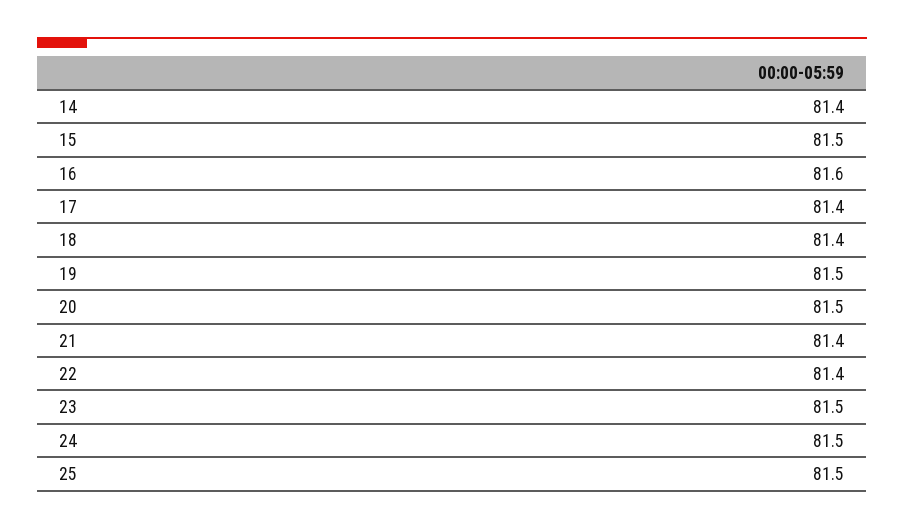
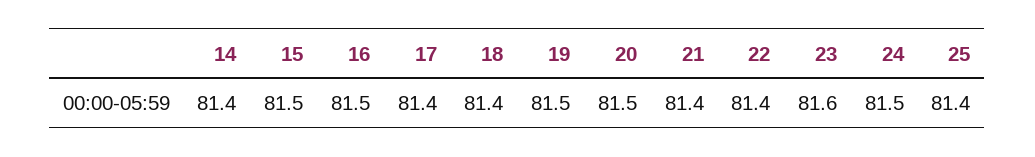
16: 81.6 -> 81.5
23: 81.5 -> 81.6
25: 81.5 -> 81.4

